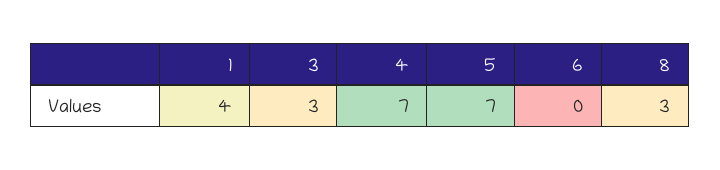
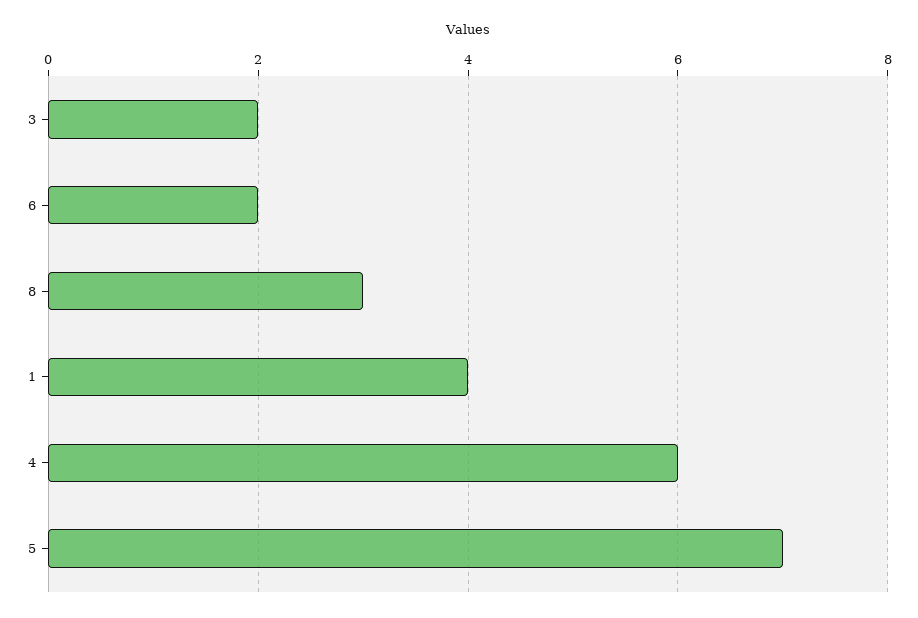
3: 3 -> 2
4: 7 -> 6
6: 0 -> 2

